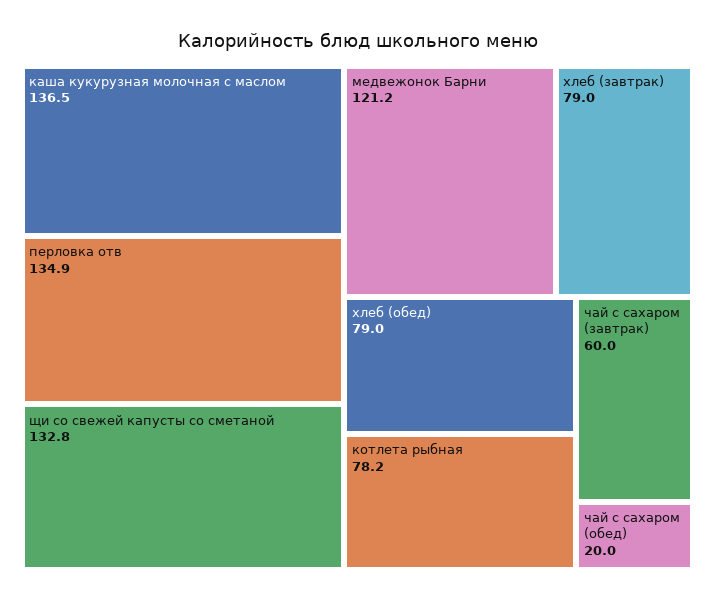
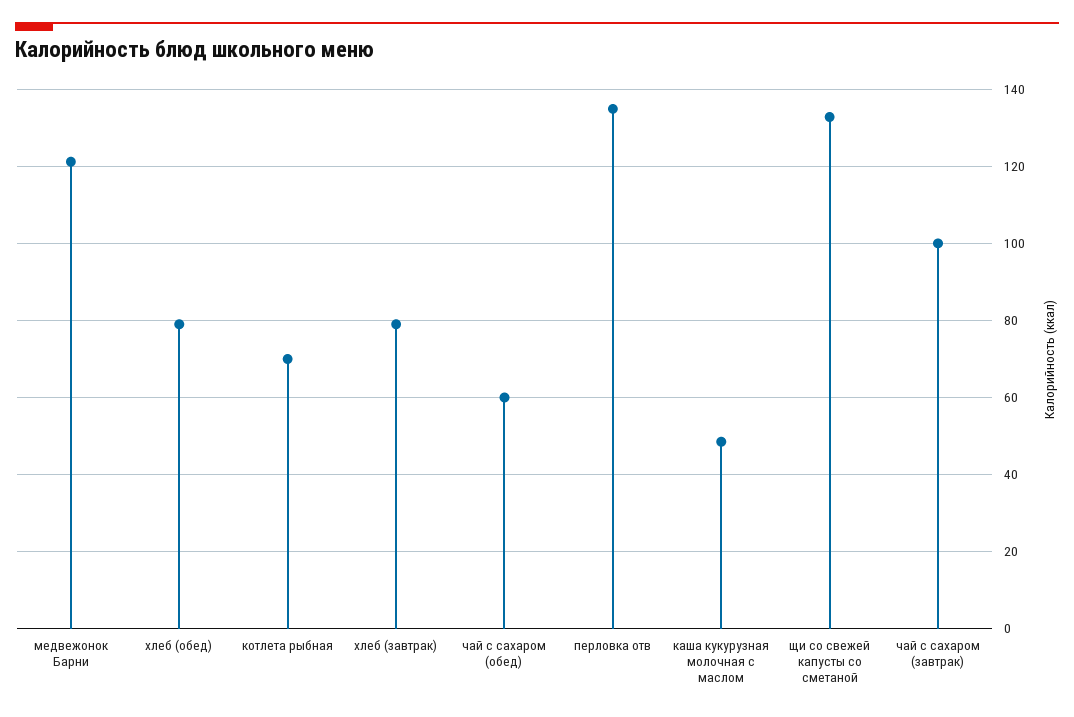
каша кукурузная молочная с маслом: 136.5 -> 48
котлета рыбная: 78.2 -> 70
чай с сахаром (завтрак): 60 -> 100
чай с сахаром (обед): 20 -> 60

